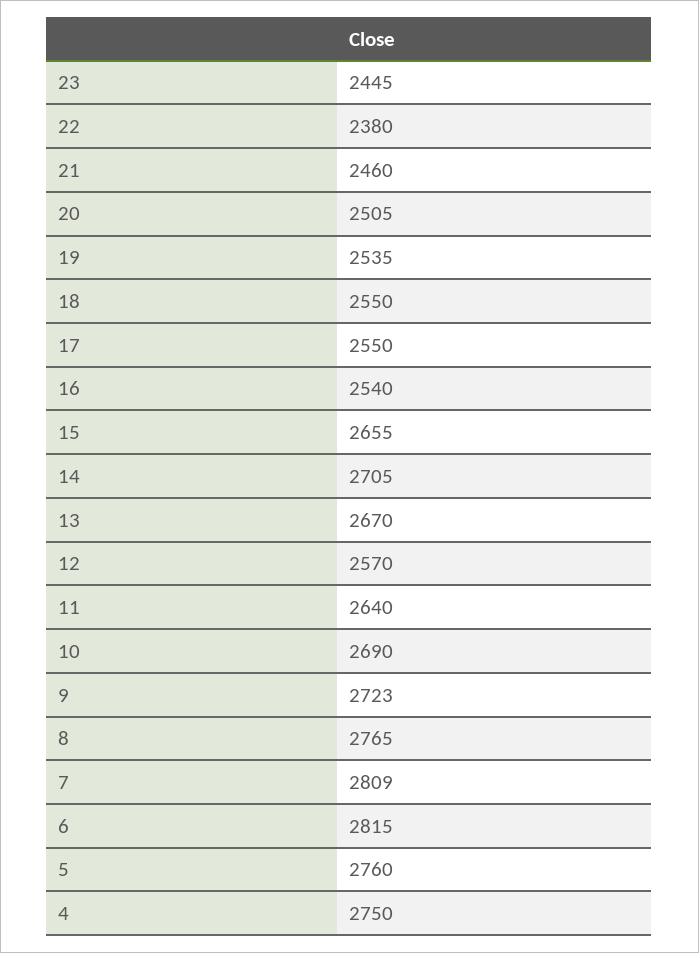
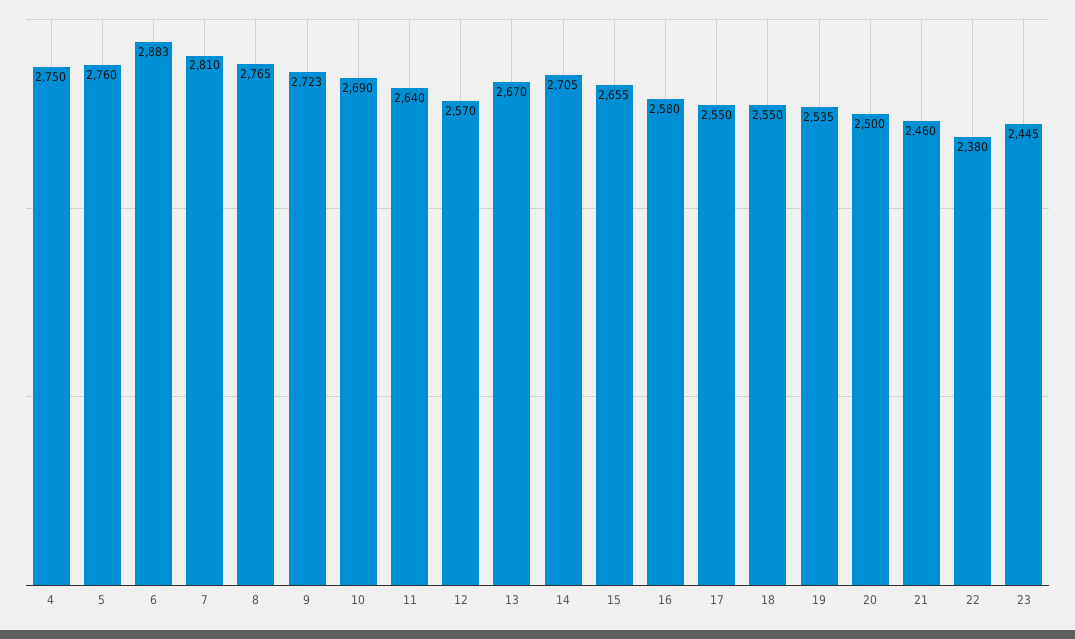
20: 2505 -> 2500
16: 2540 -> 2580
7: 2809 -> 2810
6: 2815 -> 2883

